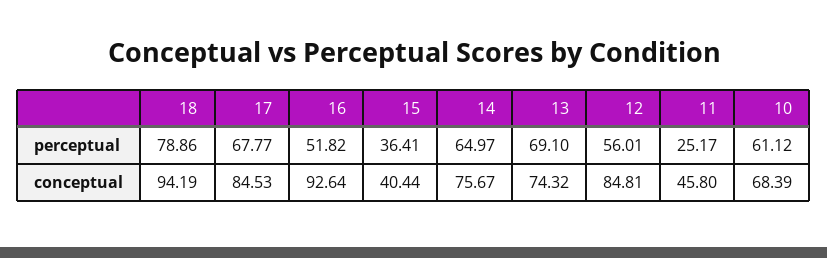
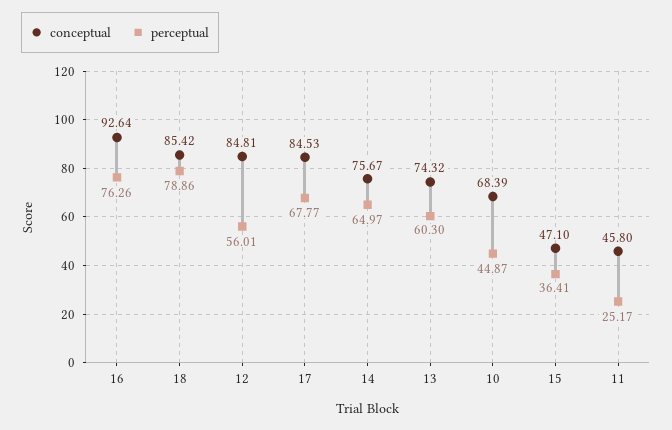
perceptual, 16: 51.82 -> 76.26
perceptual, 13: 69.1 -> 60.3
perceptual, 10: 61.12 -> 44.87
conceptual, 18: 94.19 -> 85.42
conceptual, 15: 40.44 -> 47.1

